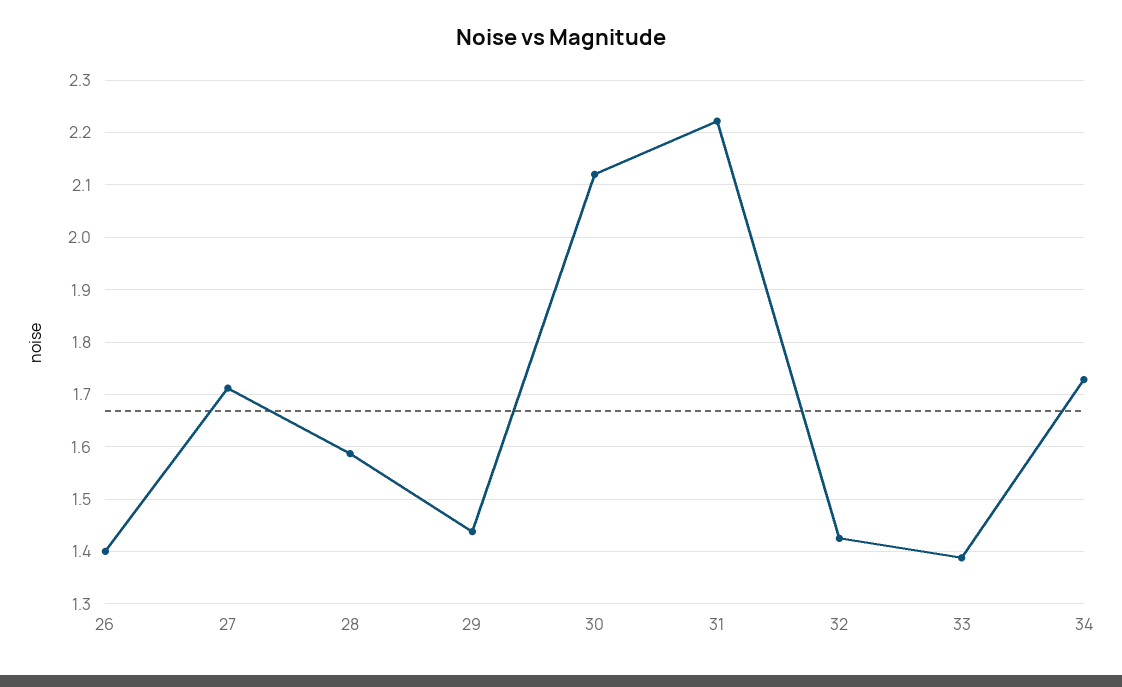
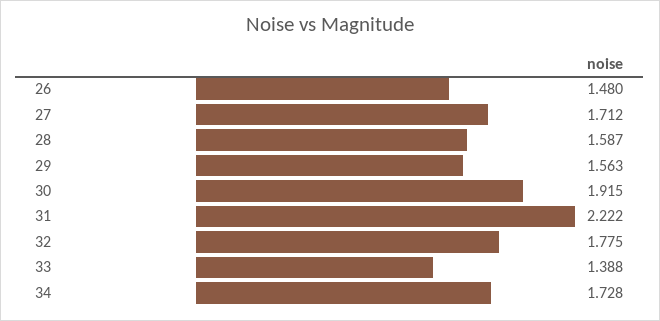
26: 1.4 -> 1.48
29: 1.44 -> 1.563
30: 2.12 -> 1.915
32: 1.42 -> 1.775

